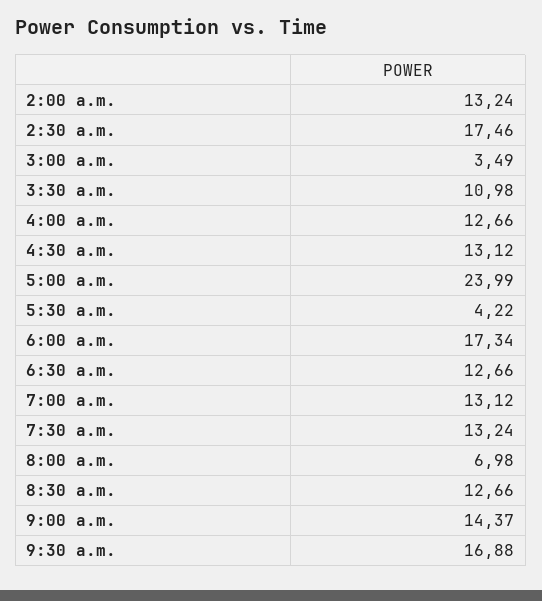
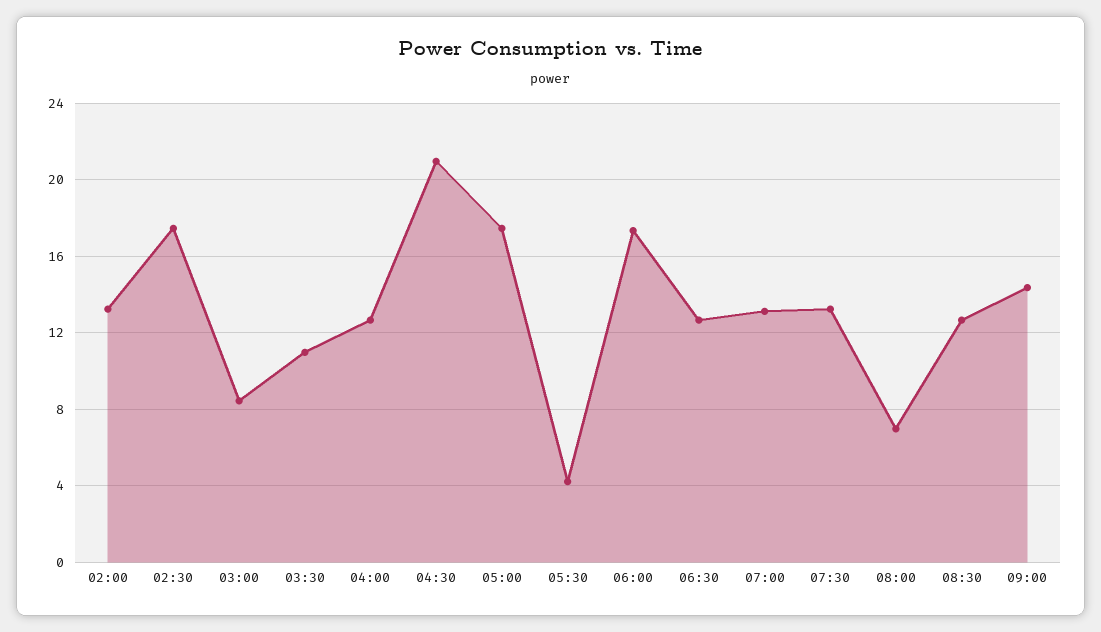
3:00 a.m.: 3.49 -> 8.5
4:30 a.m.: 13.12 -> 21
5:00 a.m.: 23.99 -> 17.5
9:30 a.m.: 16.88 -> none

